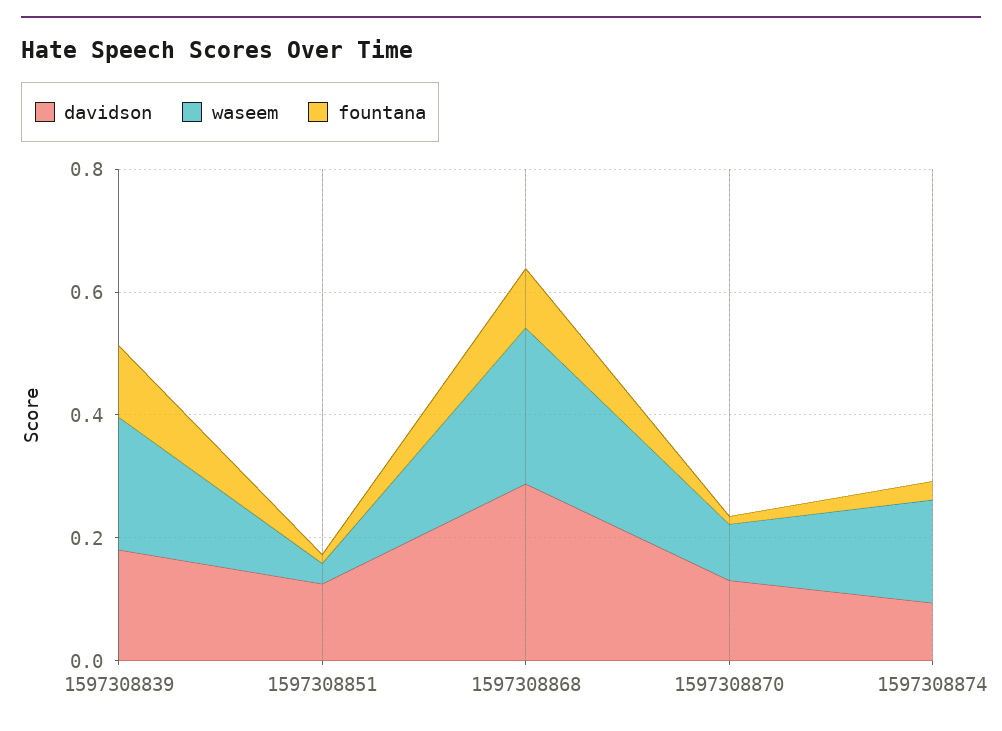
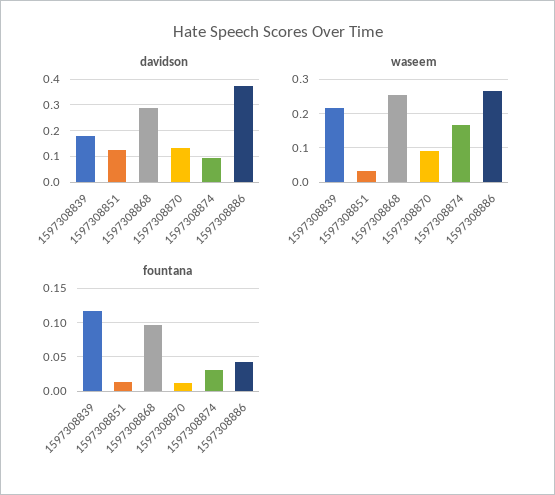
davidson, 1597308886: none -> 0.375
waseem, 1597308886: none -> 0.26
fountana, 1597308886: none -> 0.04

